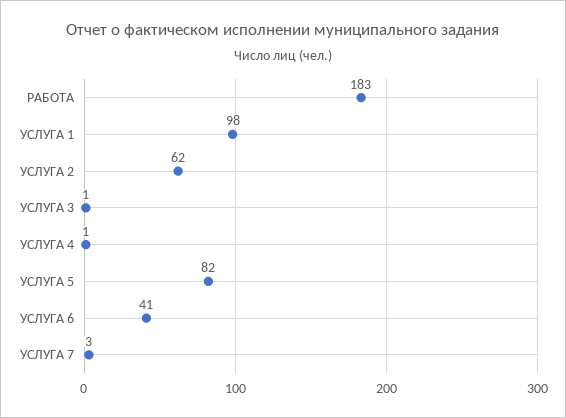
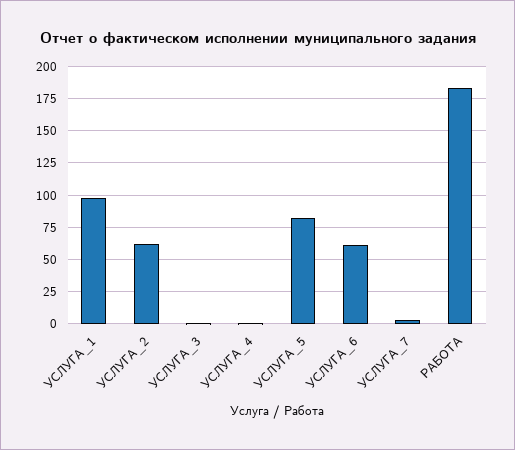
УСЛУГА 6: 41 -> 60

